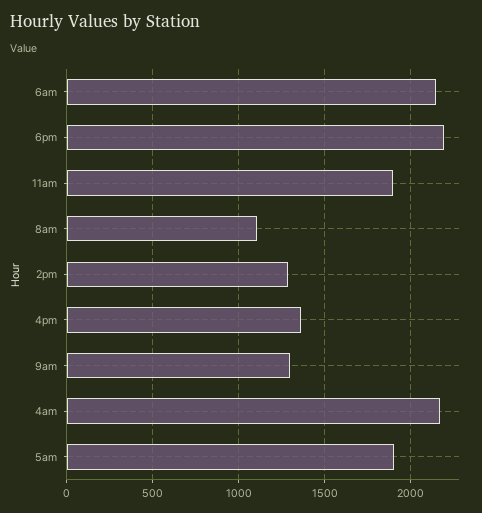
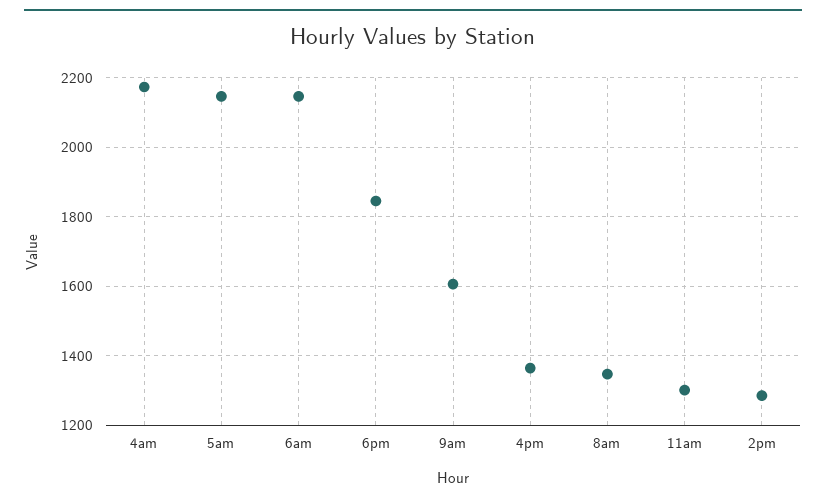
6pm: 2200 -> 1840
11am: 1900 -> 1300
8am: 1100 -> 1340
9am: 1300 -> 1600
5am: 1900 -> 2140

